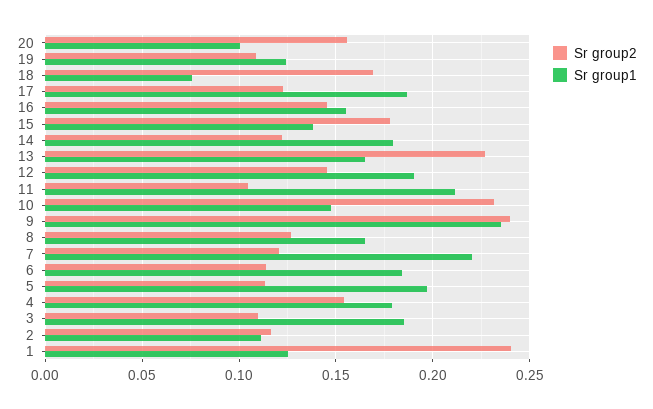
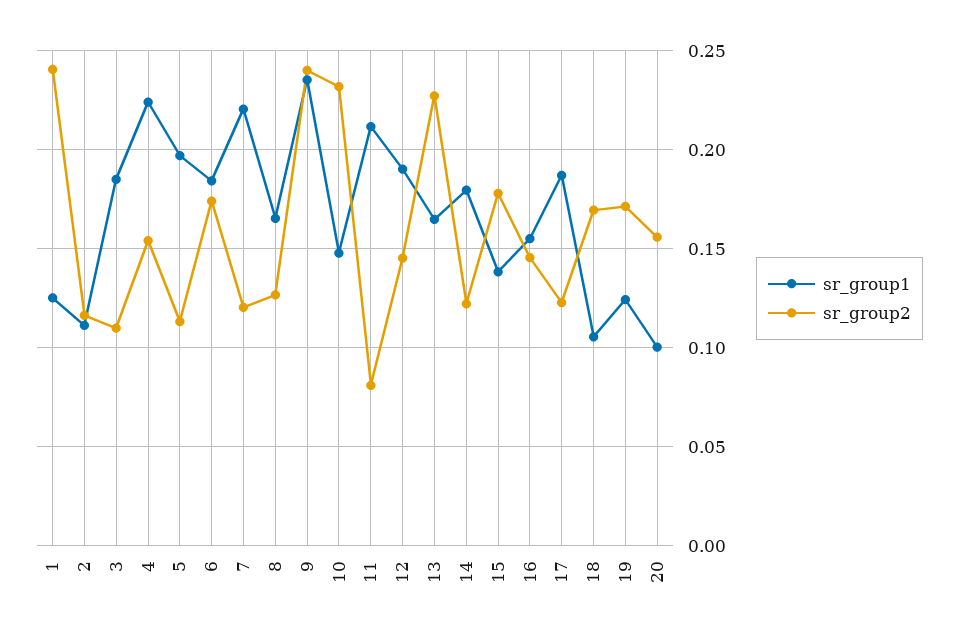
Sr group2, 19: 0.11 -> 0.17
Sr group1, 18: 0.075 -> 0.105
Sr group2, 11: 0.105 -> 0.08
Sr group2, 6: 0.115 -> 0.175
Sr group1, 4: 0.18 -> 0.225

